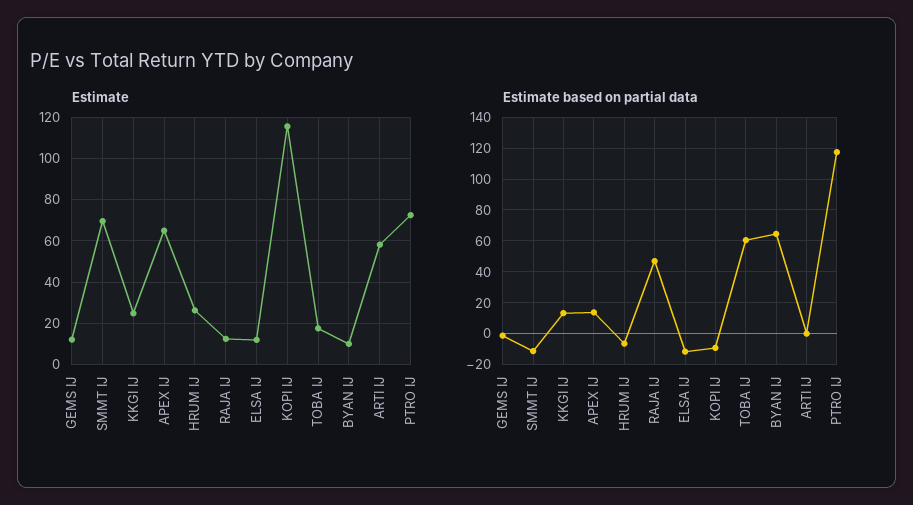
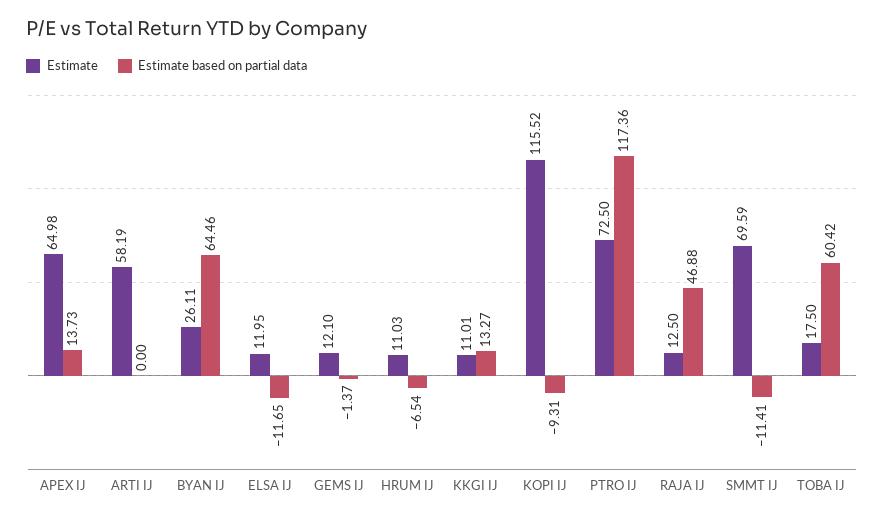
Estimate, KKGI IJ: 25 -> 11.01
Estimate, HRUM IJ: 25 -> 11.03
Estimate, BYAN IJ: 10 -> 26.11

